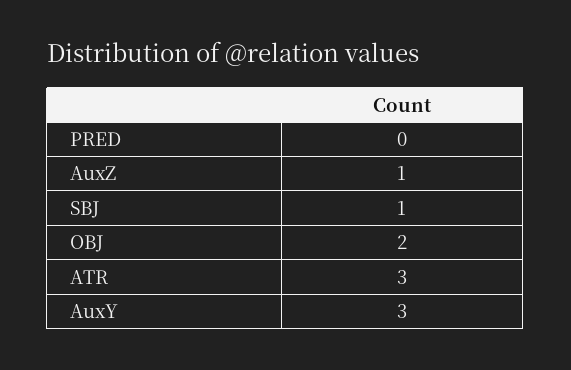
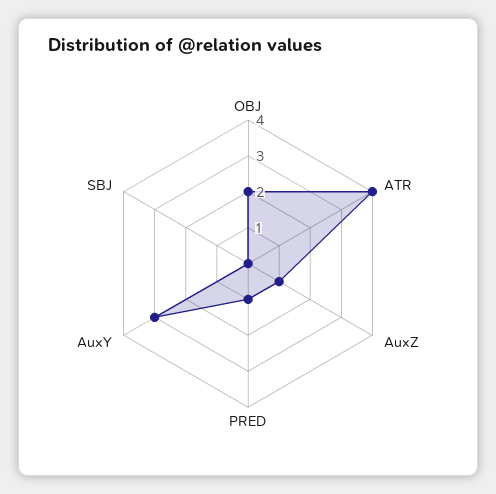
PRED: 0 -> 1
SBJ: 1 -> 0
ATR: 3 -> 4

